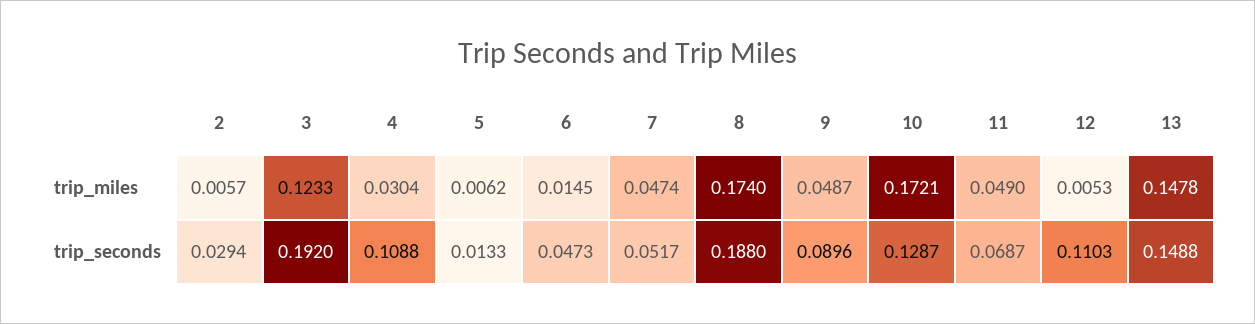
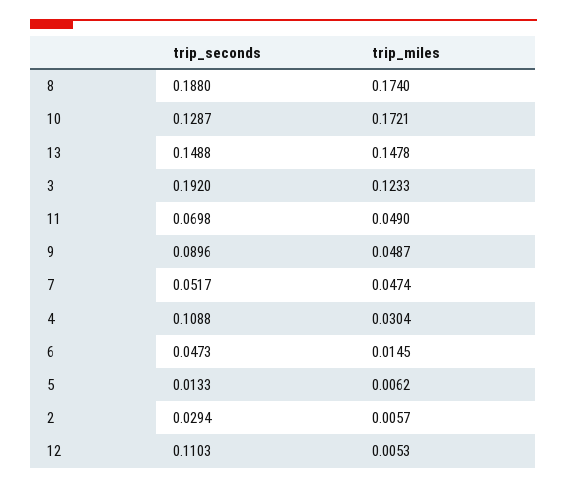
11, trip_seconds: 0.0687 -> 0.0698

